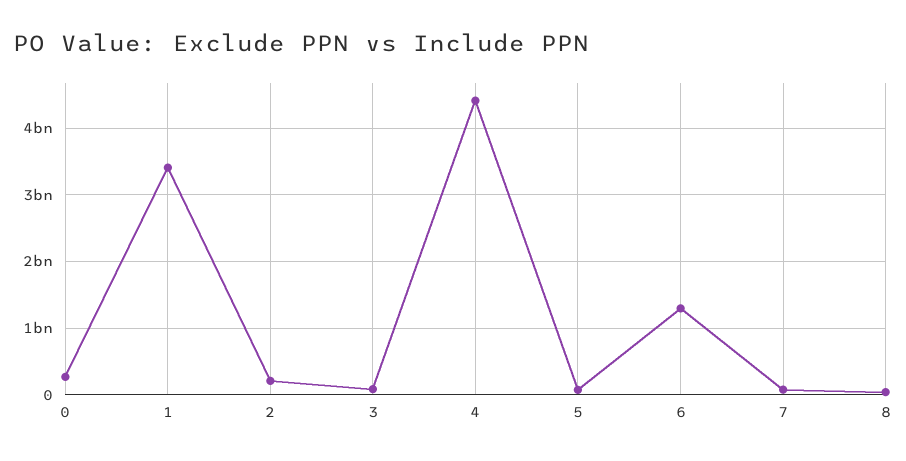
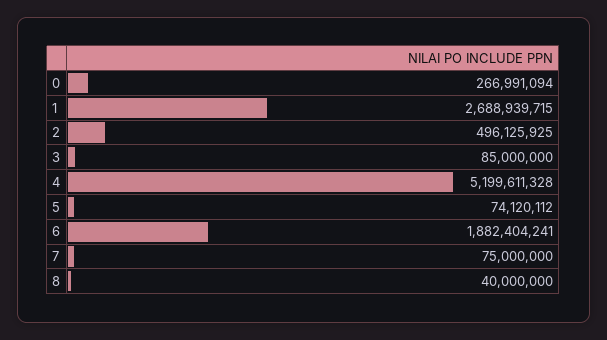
1: 3400000000 -> 2688939715
2: 200000000 -> 496125925
4: 4400000000 -> 5199611328
6: 1300000000 -> 1882404241

